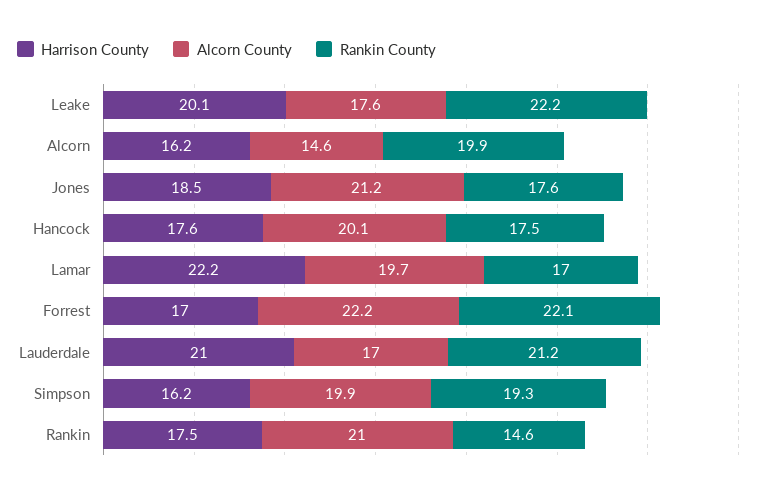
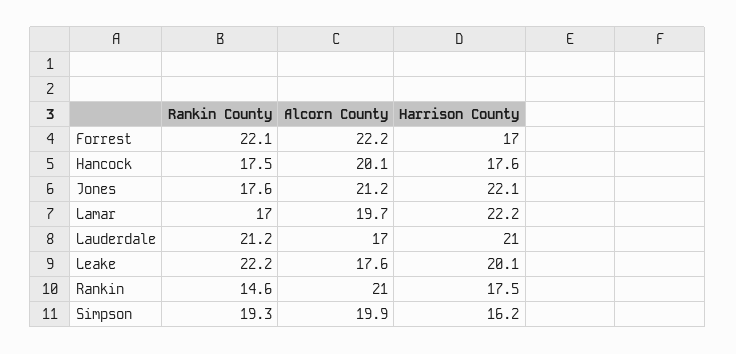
Harrison County, Alcorn: 16.2 -> none
Alcorn County, Alcorn: 14.6 -> none
Rankin County, Alcorn: 19.9 -> none
Harrison County, Jones: 18.5 -> 22.1

